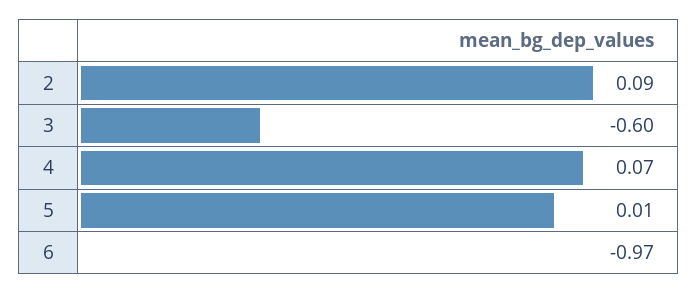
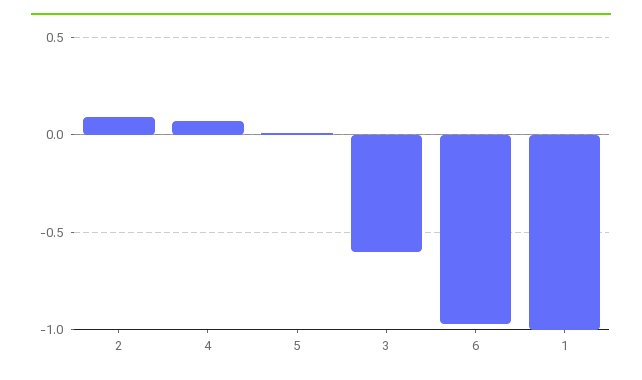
1: none -> -1

